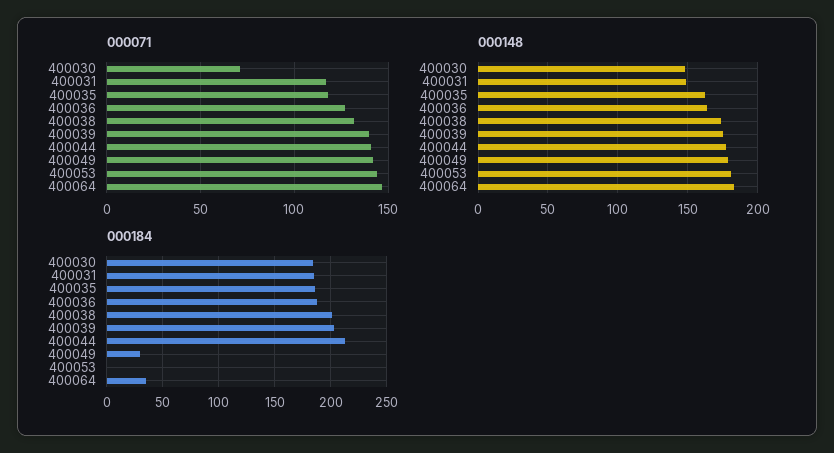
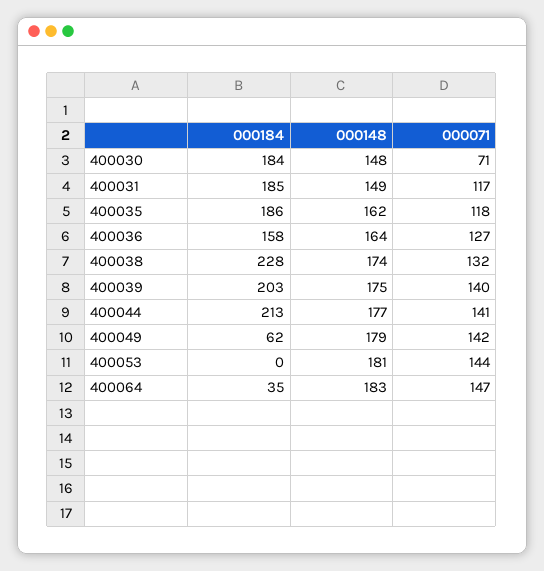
000184, 400036: 190 -> 158
000184, 400038: 200 -> 228
000184, 400049: 30 -> 62

